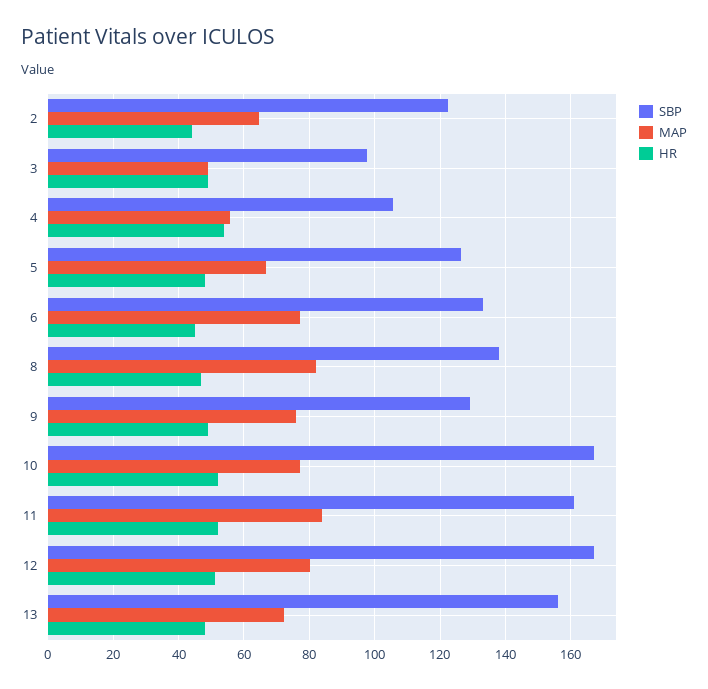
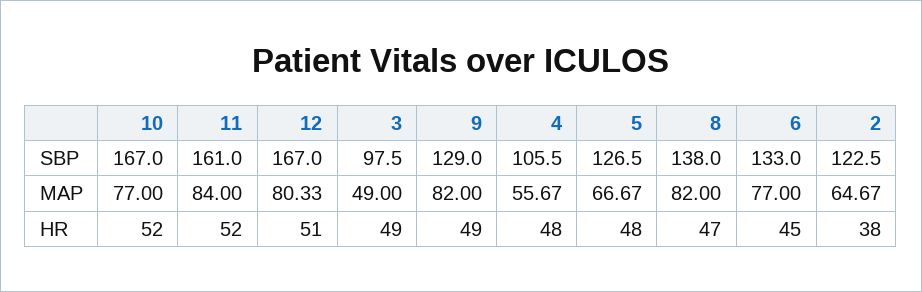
HR, 2: 44 -> 38
HR, 4: 54 -> 48
MAP, 9: 76 -> 82
SBP, 13: 156 -> none
MAP, 13: 72 -> none
HR, 13: 48 -> none

